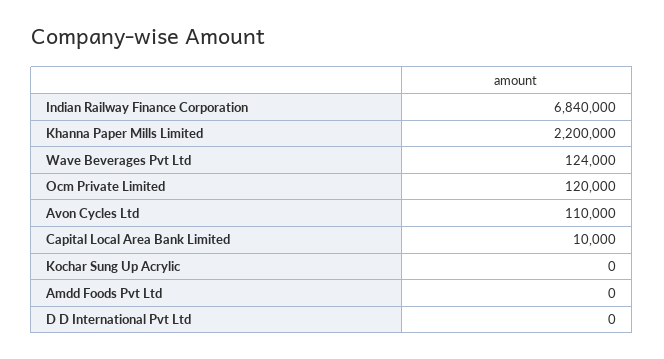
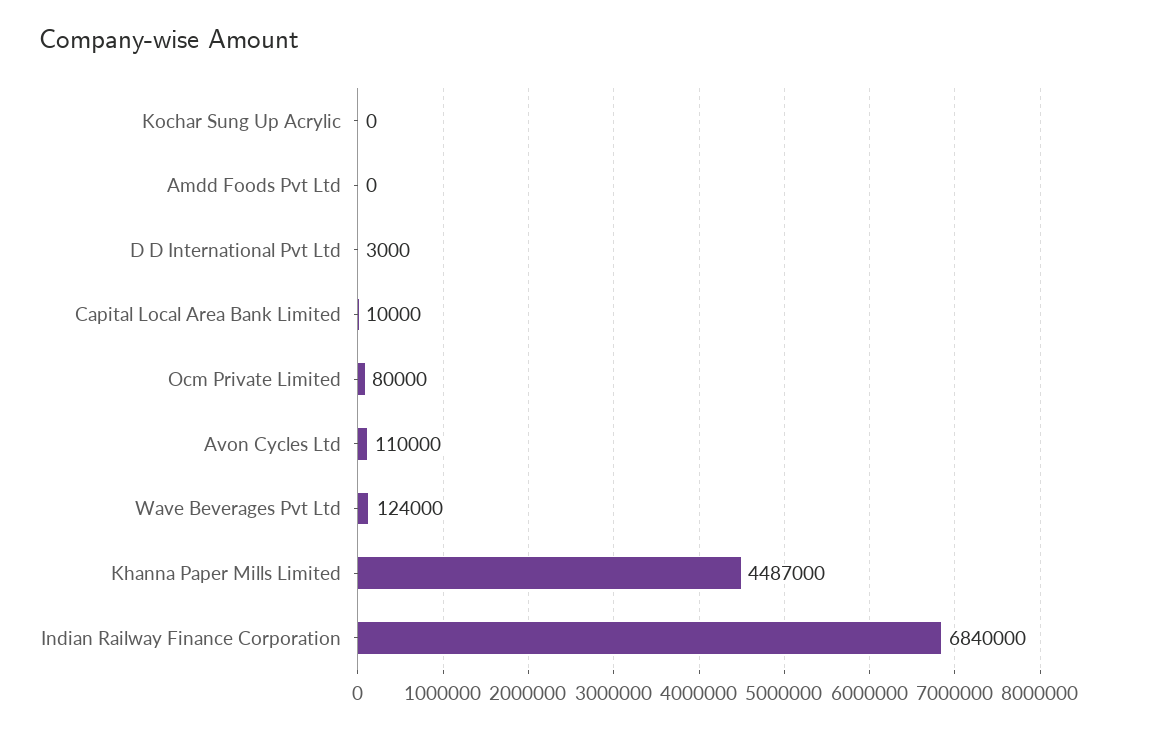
Khanna Paper Mills Limited: 2200000 -> 4487000
Ocm Private Limited: 120000 -> 80000
D D International Pvt Ltd: 0 -> 3000

